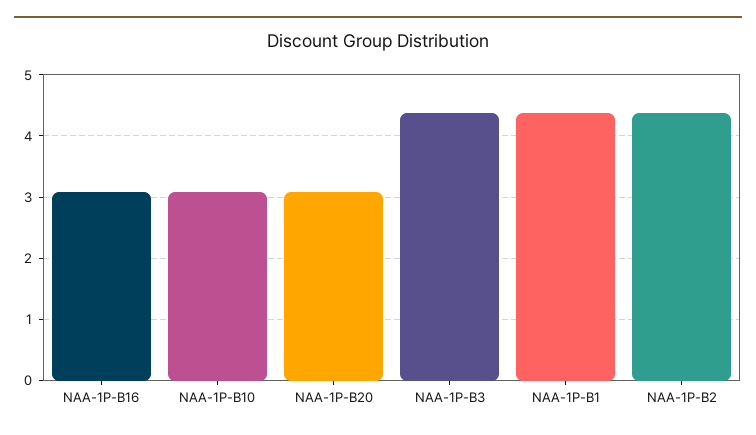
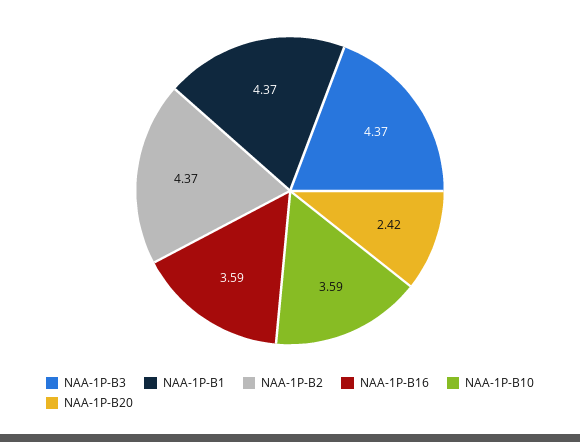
NAA-1P-B16: 3.1 -> 3.59
NAA-1P-B10: 3.1 -> 3.59
NAA-1P-B20: 3.1 -> 2.42

